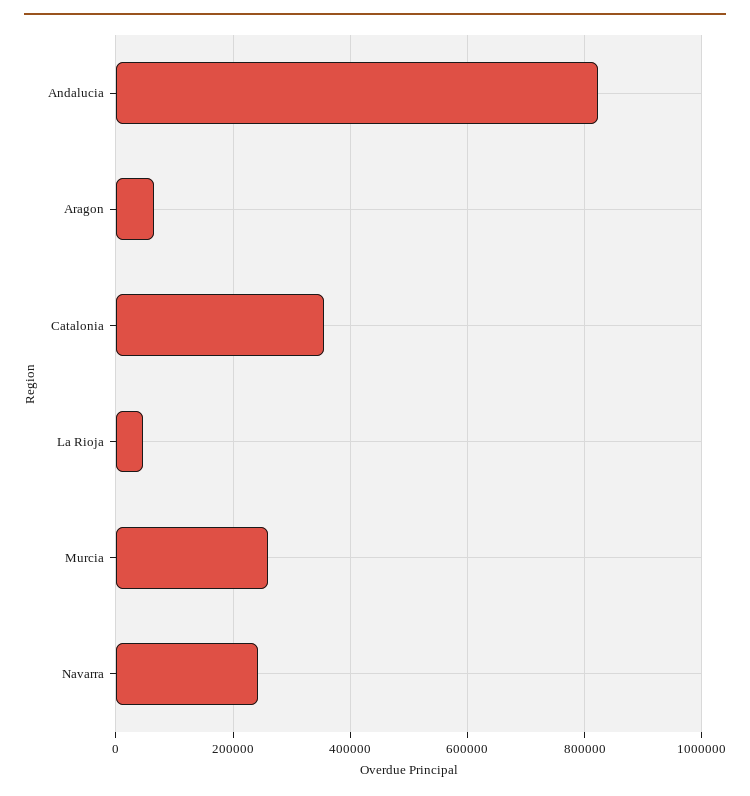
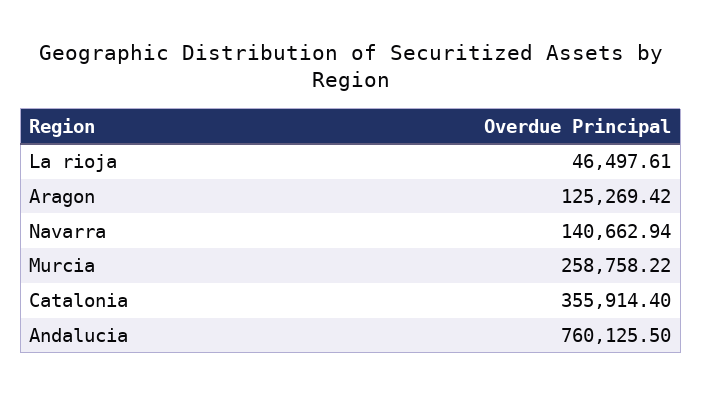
Andalucia: 820000 -> 760125.5
Aragon: 60000 -> 125269.42
Navarra: 240000 -> 140662.94

